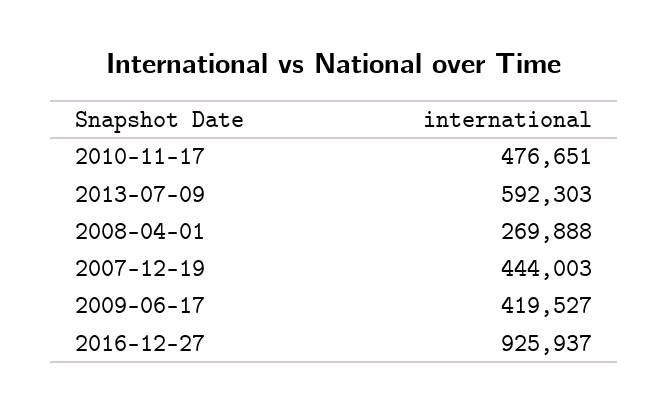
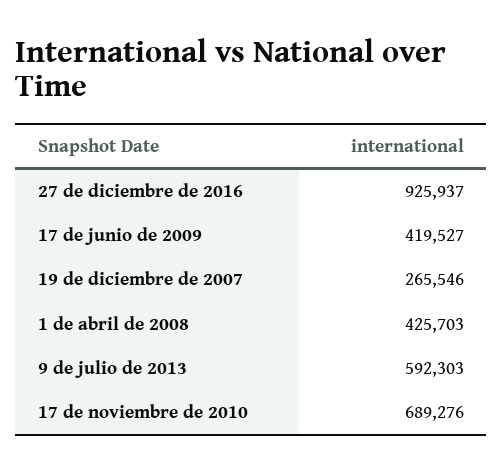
2010-11-17: 476651 -> 689276
2008-04-01: 269888 -> 425703
2007-12-19: 444003 -> 265546

